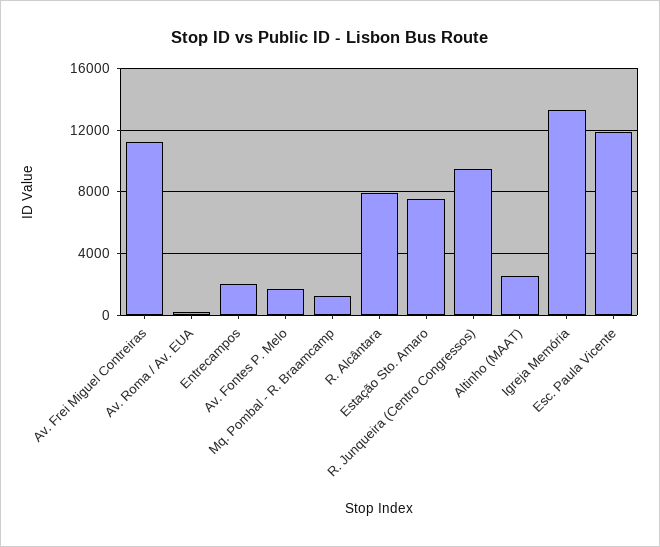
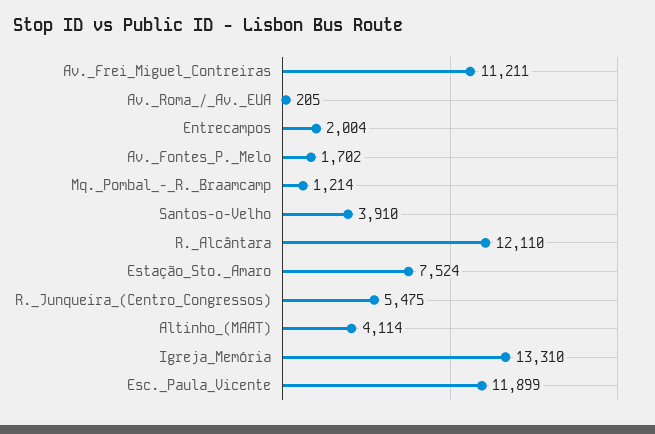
R. Alcântara: 8000 -> 12110
R. Junqueira (Centro Congressos): 9500 -> 5475
Altinho (MAAT): 2500 -> 4114
Santos-o-Velho: none -> 3910

